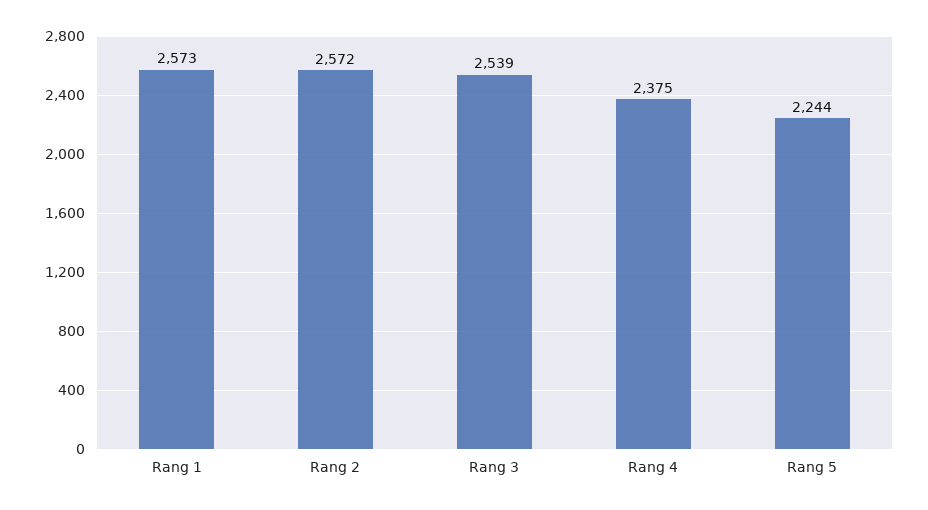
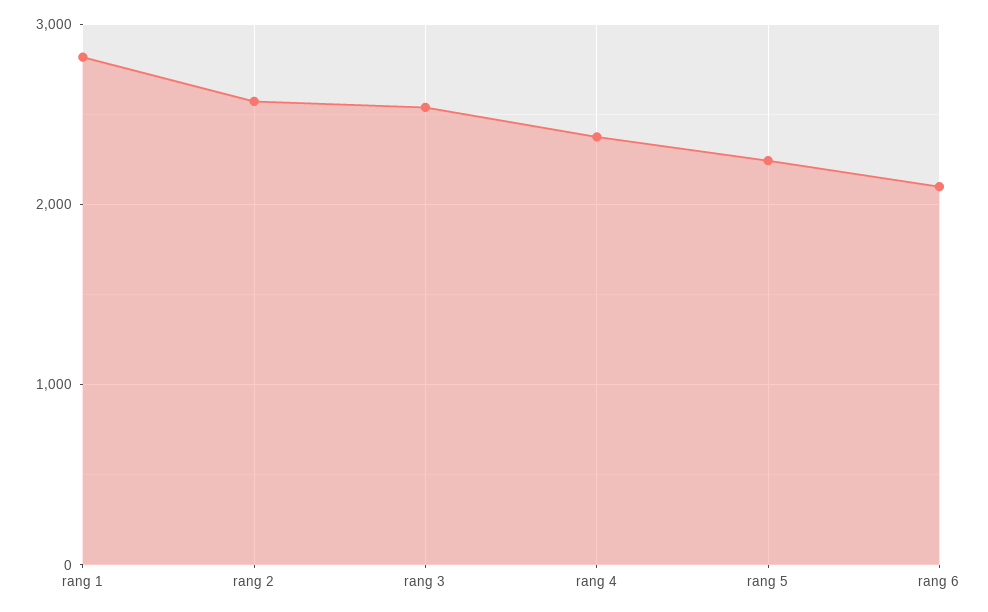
Rang 1: 2573 -> 2800
rang 6: none -> 2100

